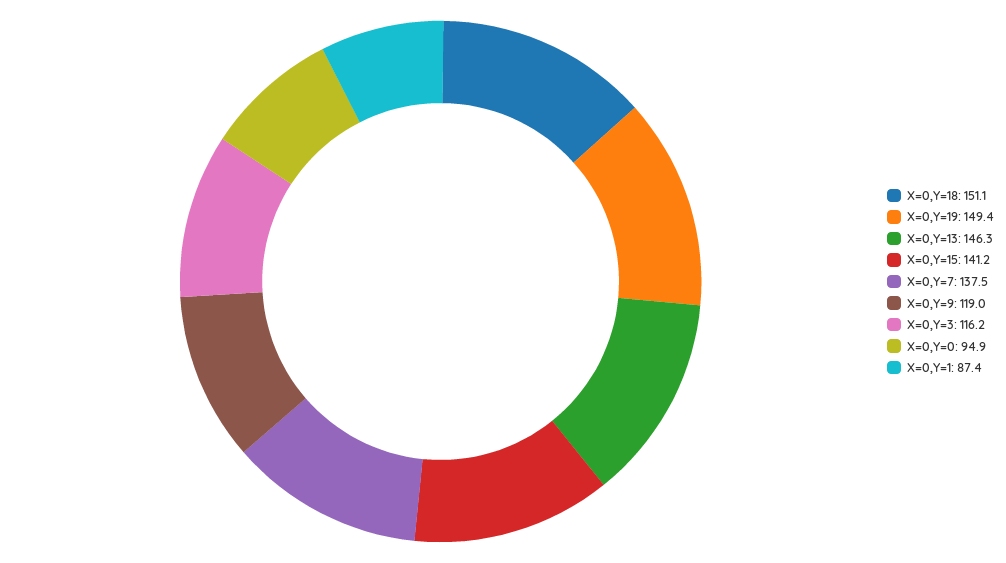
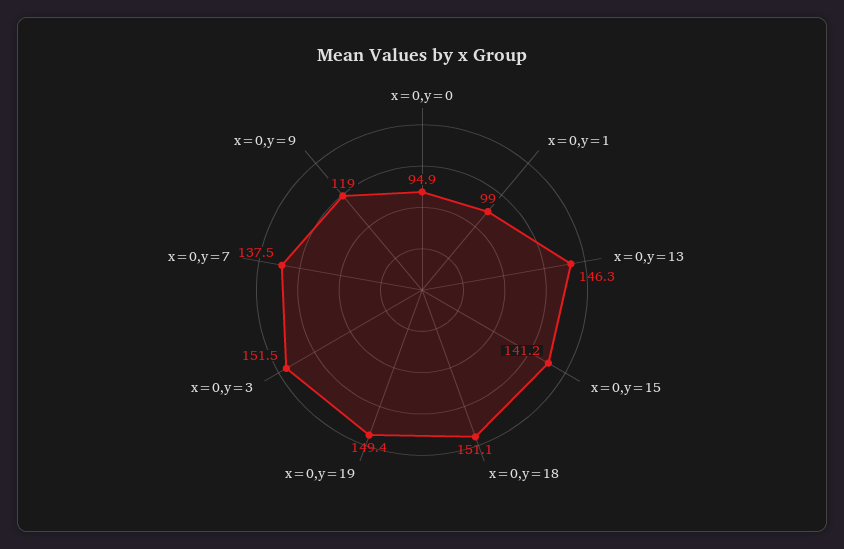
X=0,Y=3: 116.2 -> 151.5
X=0,Y=1: 87.4 -> 99

